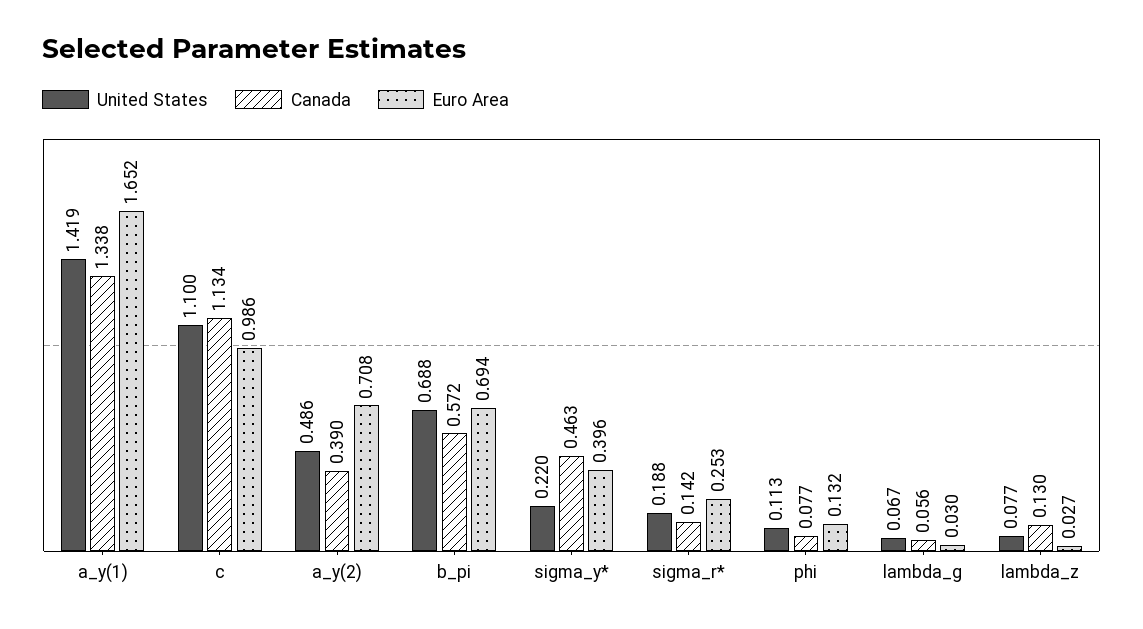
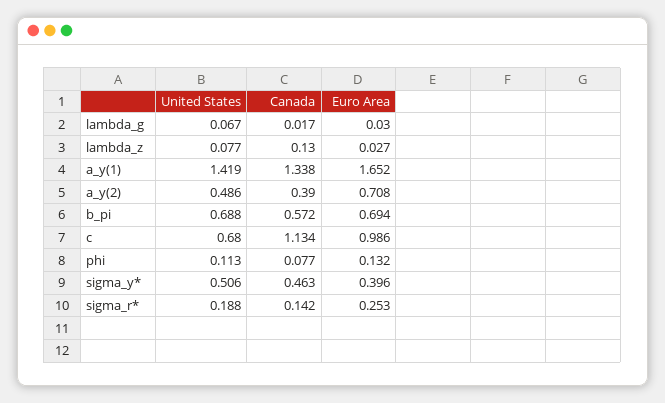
United States, c: 1.1 -> 0.68
United States, sigma_y*: 0.22 -> 0.506
Canada, lambda_g: 0.056 -> 0.017

